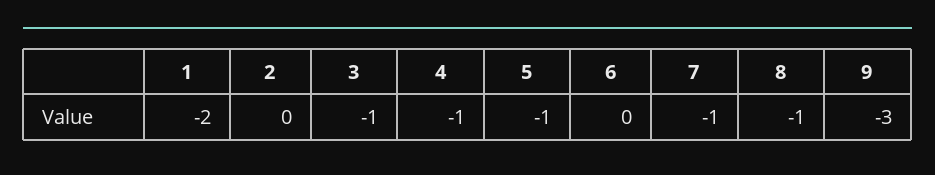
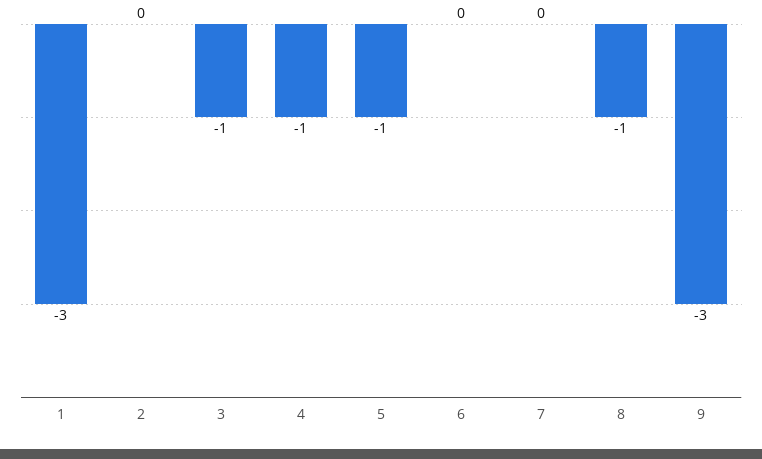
1: -2 -> -3
7: -1 -> 0

